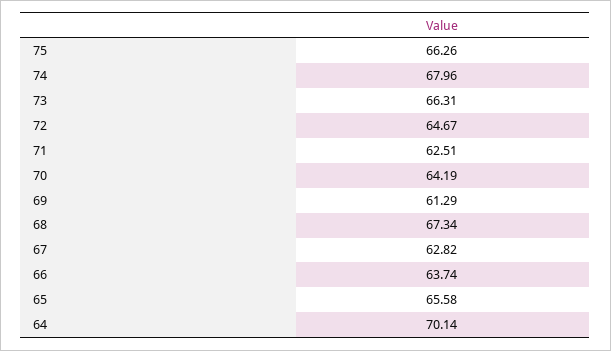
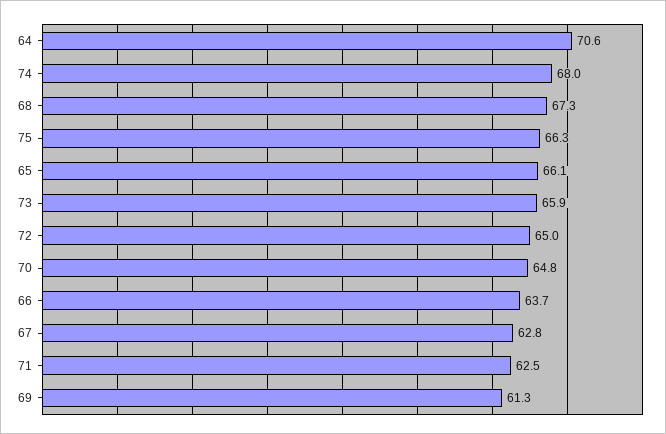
73: 66.31 -> 65.9
72: 64.67 -> 65
70: 64.19 -> 64.8
65: 65.58 -> 66.1
64: 70.14 -> 70.6

